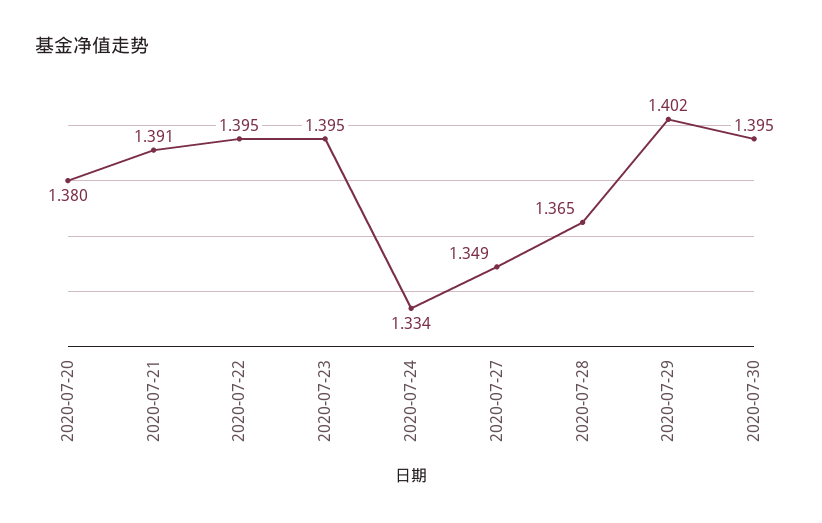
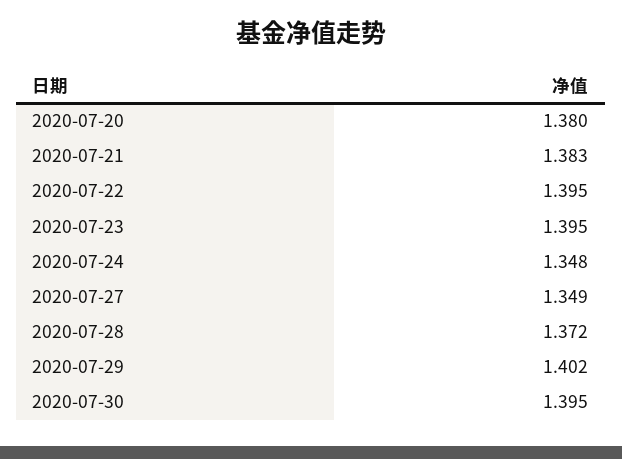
2020-07-21: 1.391 -> 1.383
2020-07-24: 1.334 -> 1.348
2020-07-28: 1.365 -> 1.372

